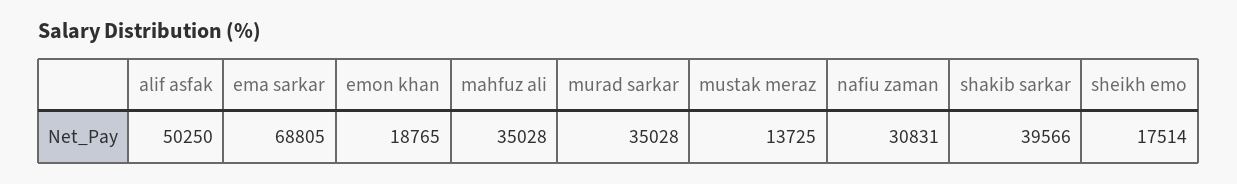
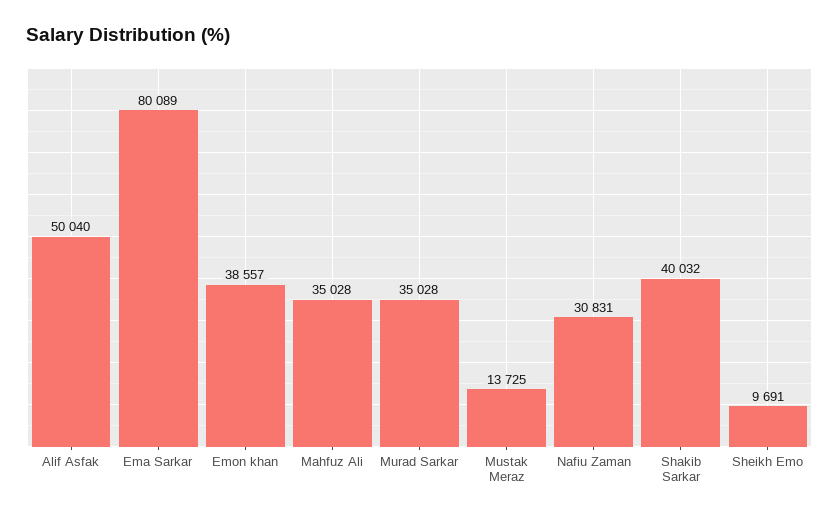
alif asfak: 50250 -> 50040
ema sarkar: 68805 -> 80089
emon khan: 18765 -> 38557
shakib sarkar: 39566 -> 40032
sheikh emo: 17514 -> 9691

